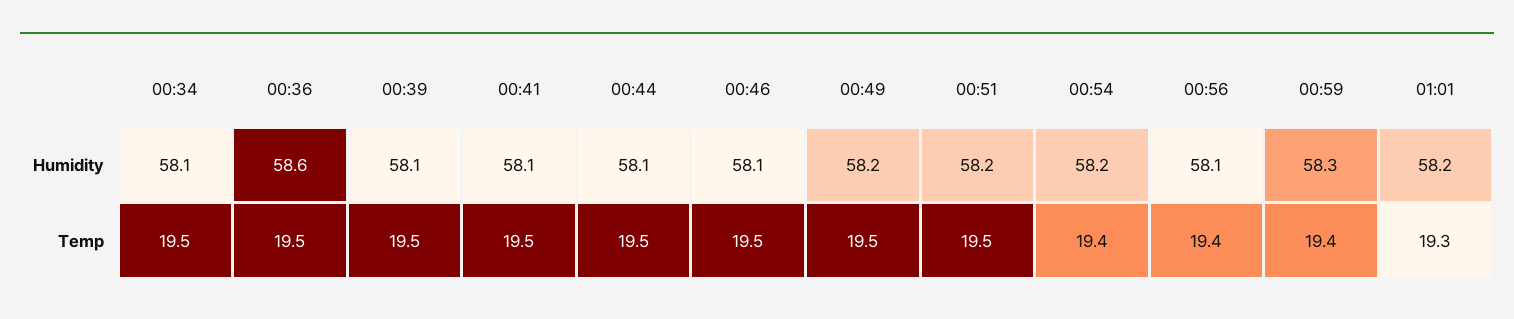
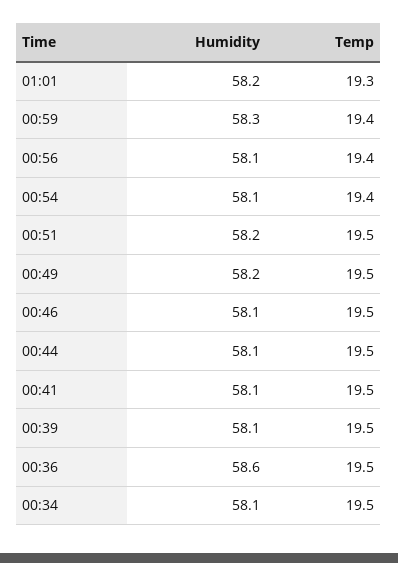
00:54, Humidity: 58.2 -> 58.1

